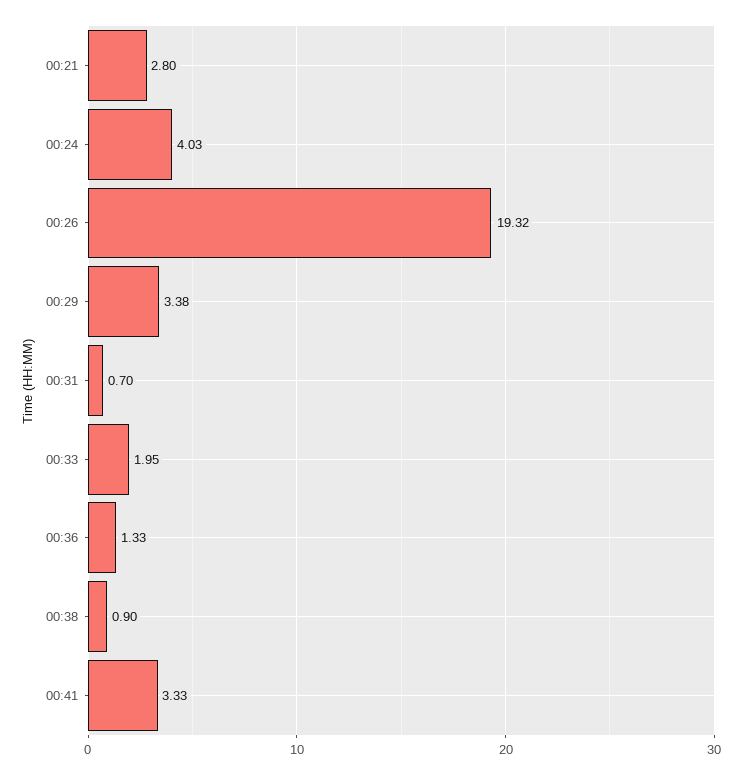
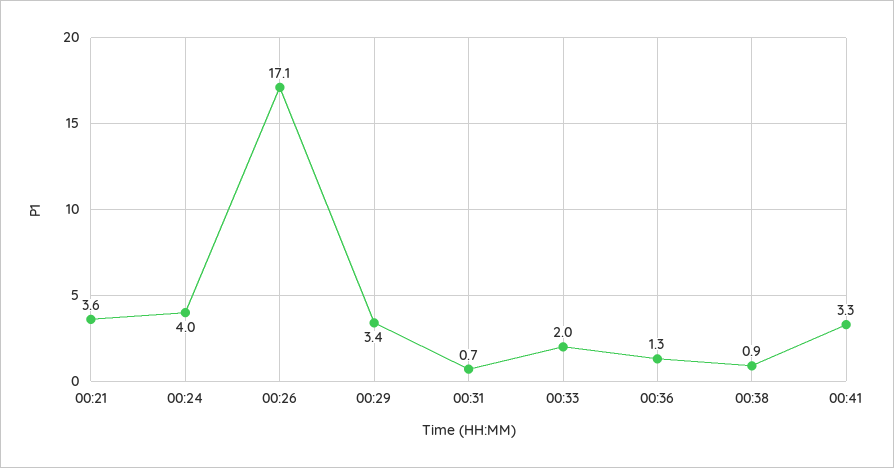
00:21: 2.8 -> 3.6
00:26: 19.32 -> 17.1

